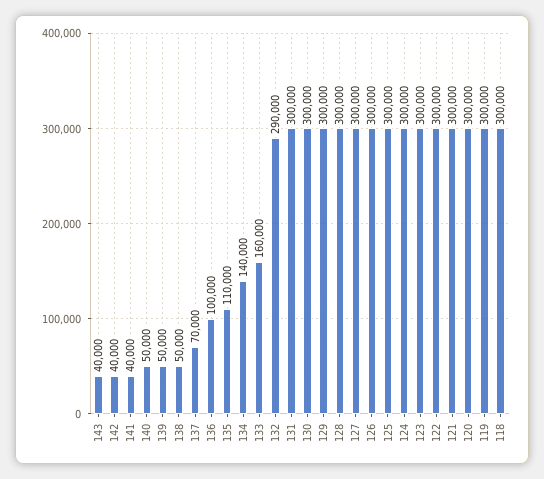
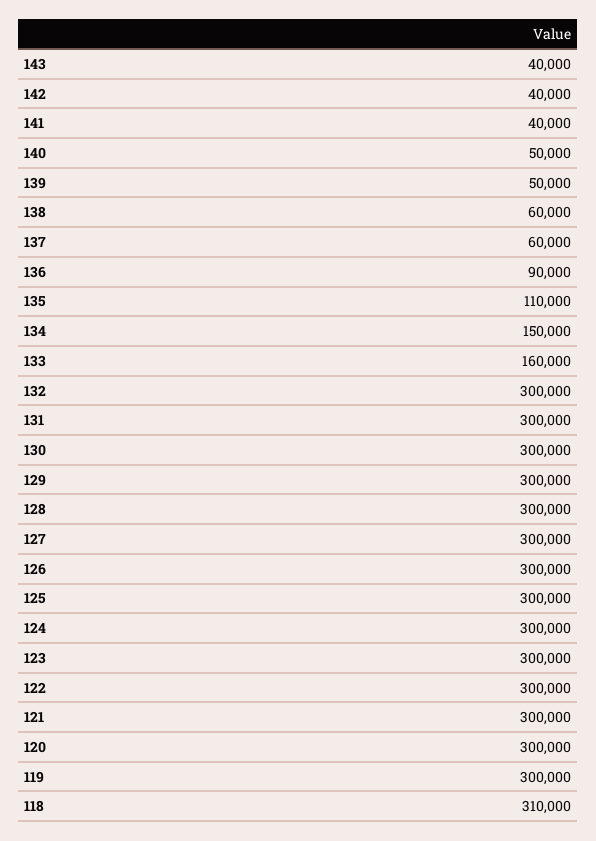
138: 50000 -> 60000
137: 70000 -> 60000
136: 100000 -> 90000
134: 140000 -> 150000
132: 290000 -> 300000
118: 300000 -> 310000

